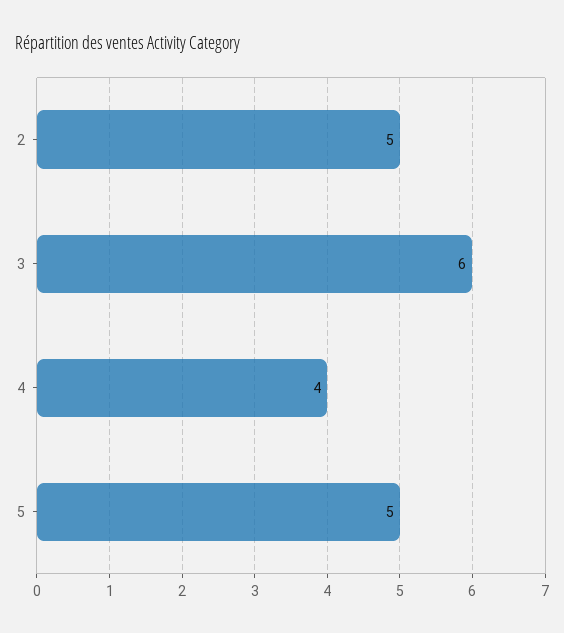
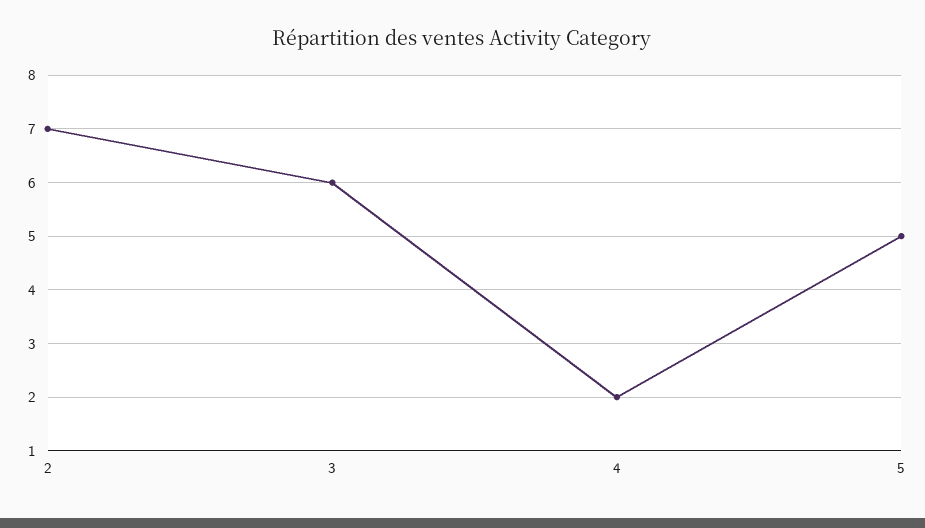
2: 5 -> 7
4: 4 -> 2

